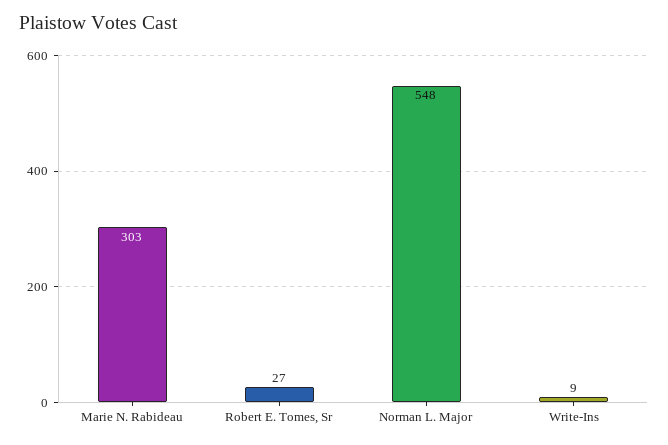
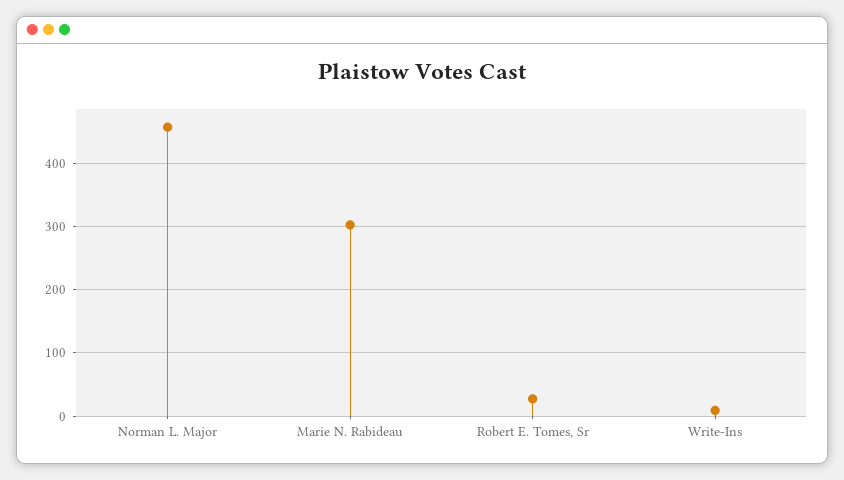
Norman L. Major: 548 -> 460

